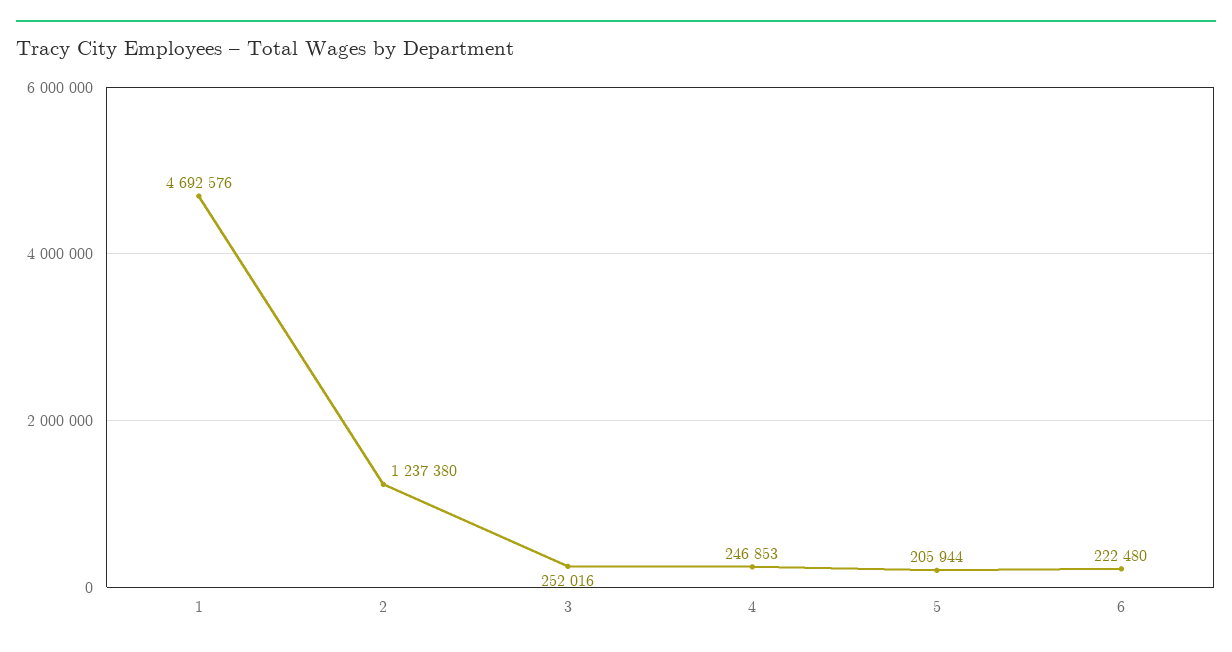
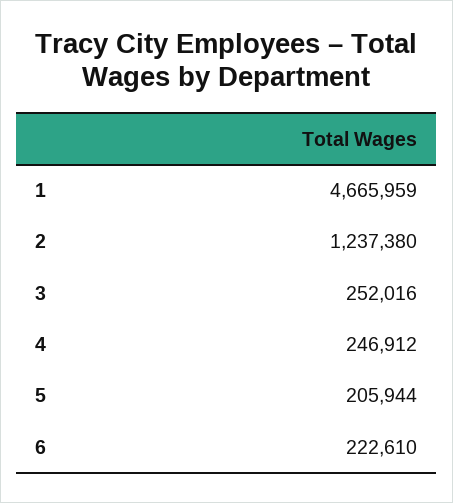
1: 4692576 -> 4665959
4: 246853 -> 246912
6: 222480 -> 222610

